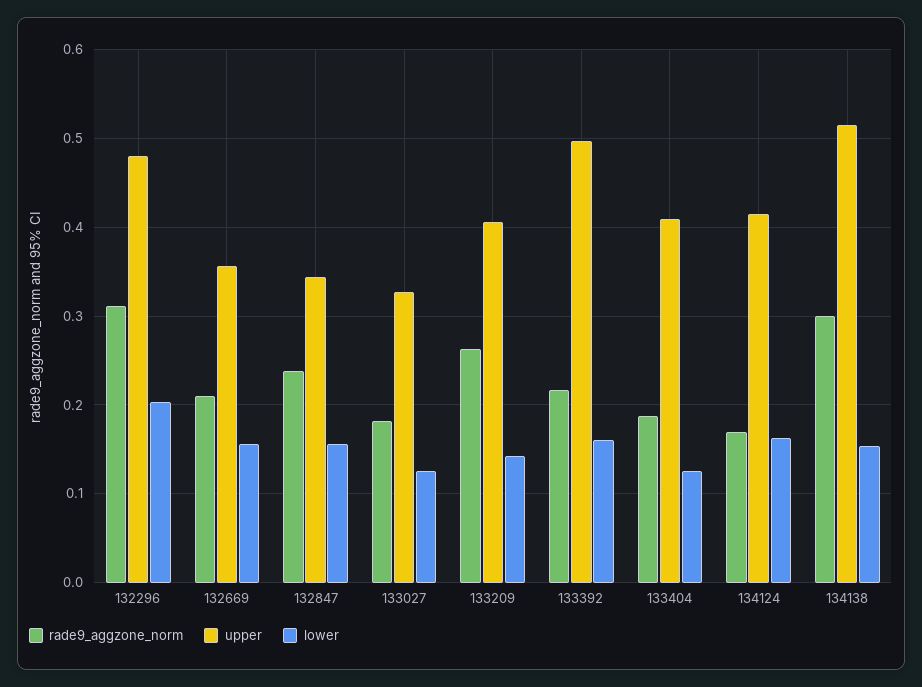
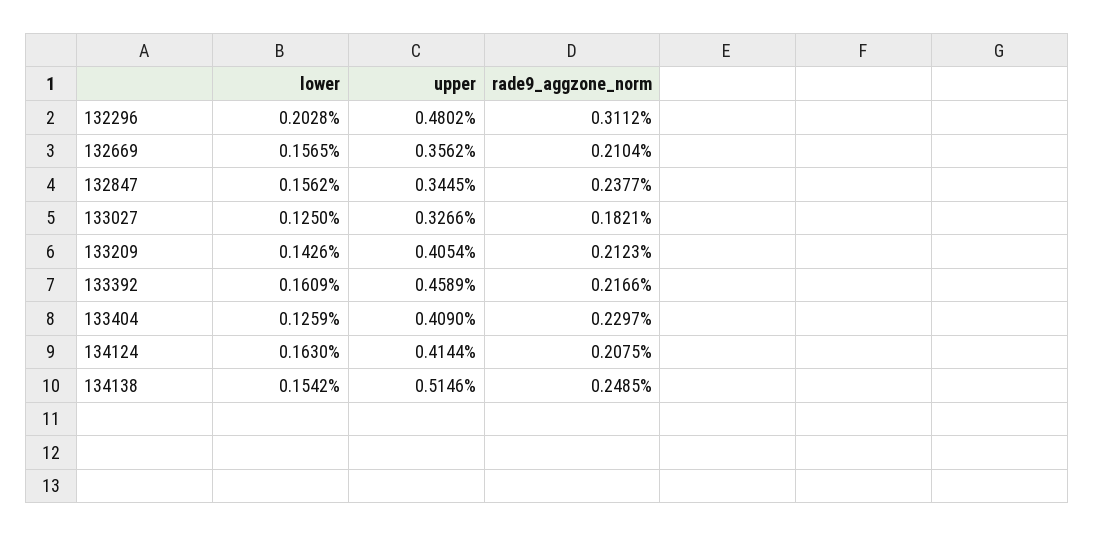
rade9_aggzone_norm, 133209: 0.26 -> 0.2123
upper, 133392: 0.5 -> 0.4589
rade9_aggzone_norm, 133404: 0.19 -> 0.2297
rade9_aggzone_norm, 134124: 0.17 -> 0.2075
rade9_aggzone_norm, 134138: 0.3 -> 0.2485

